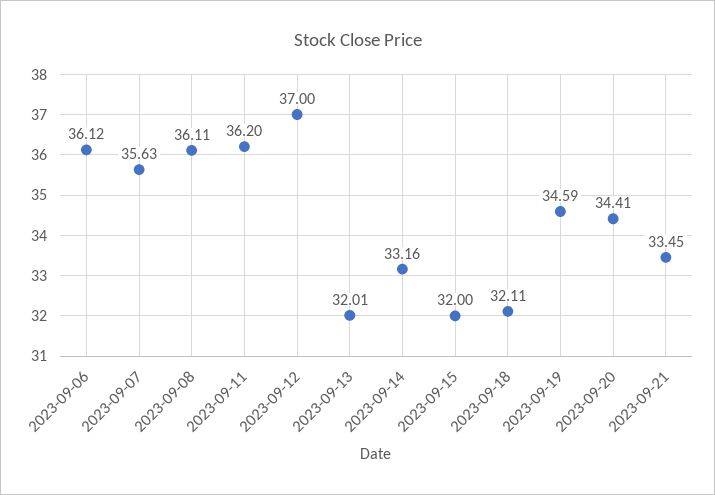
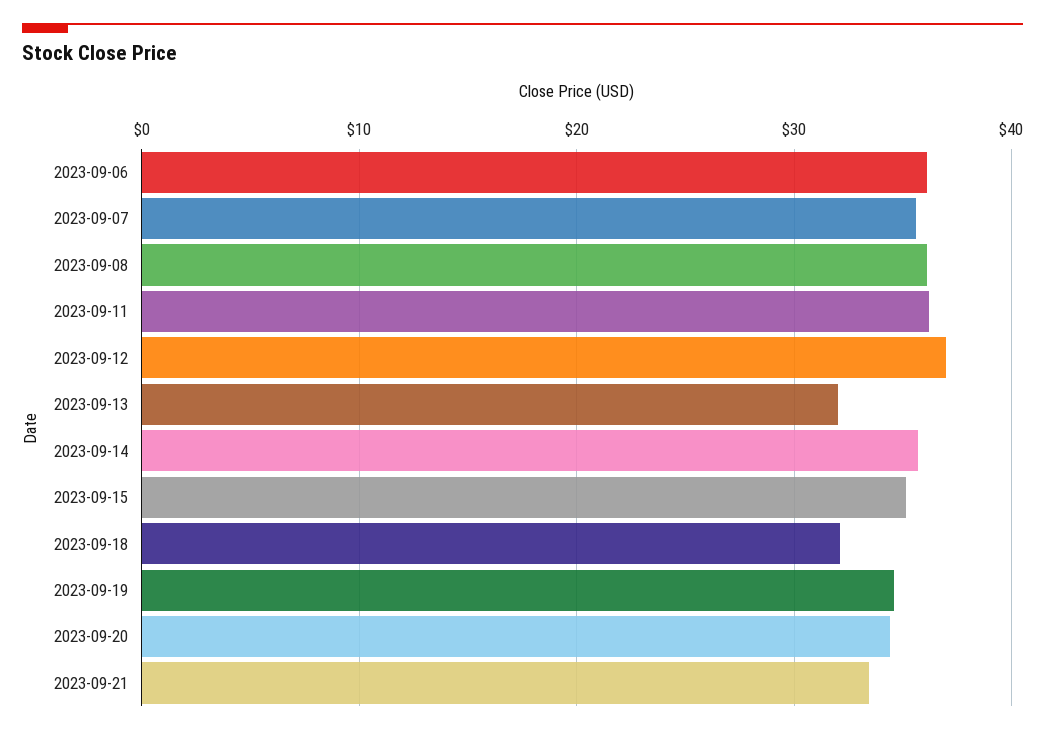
2023-09-14: 33.16 -> 36
2023-09-15: 32 -> 35

